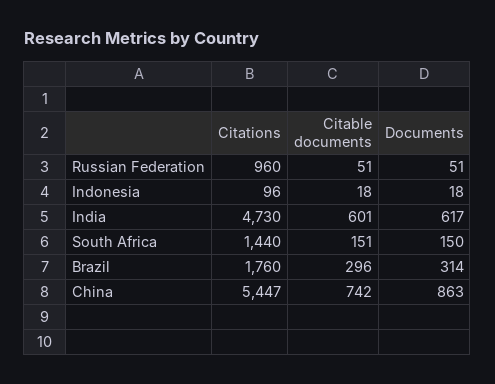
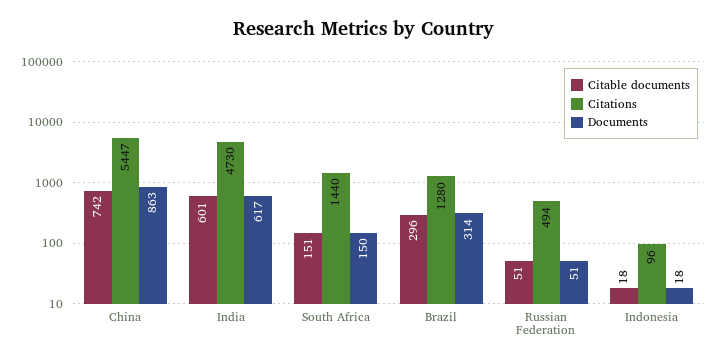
Citations, Russian Federation: 960 -> 494
Citations, Brazil: 1760 -> 1280

